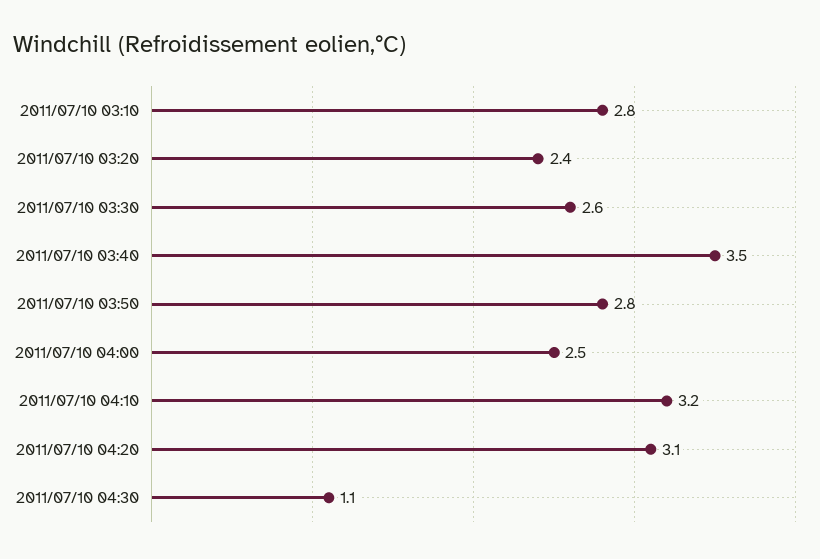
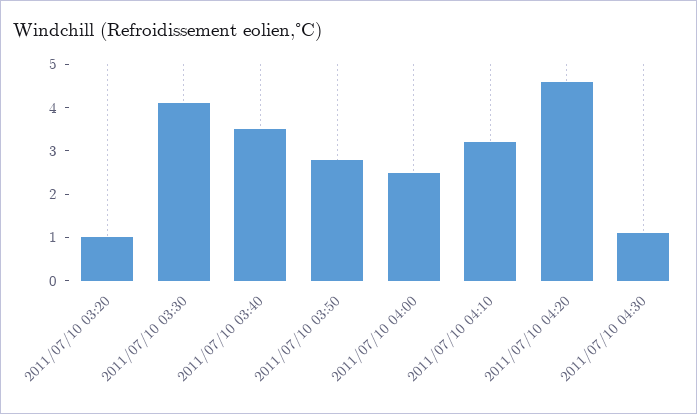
2011/07/10 03:10: 2.8 -> none
2011/07/10 03:20: 2.4 -> 1
2011/07/10 03:30: 2.6 -> 4
2011/07/10 04:20: 3.1 -> 4.5

